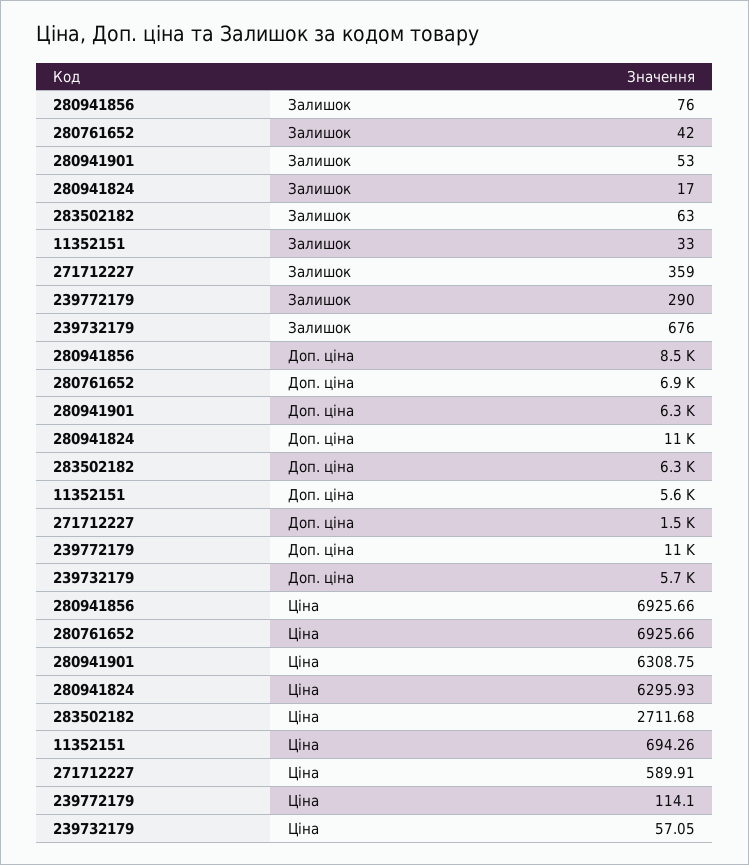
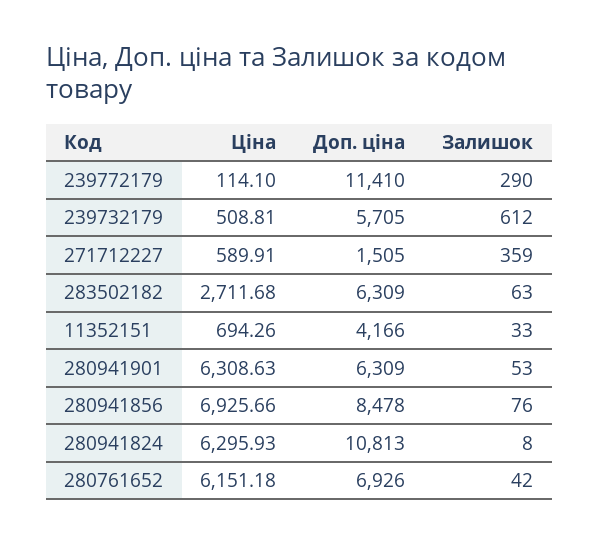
280941824, Залишок: 17 -> 8
239732179, Залишок: 676 -> 612
11352151, Доп. ціна: 5600 -> 4166
280761652, Ціна: 6925.66 -> 6151.18
280941901, Ціна: 6308.75 -> 6308.63
239732179, Ціна: 57.05 -> 508.81

